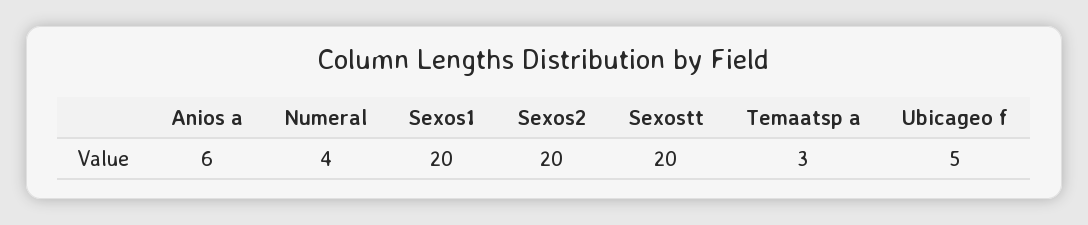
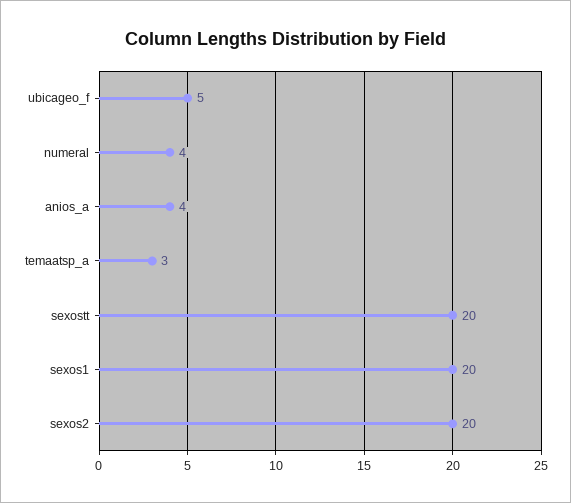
Anios a: 6 -> 4

